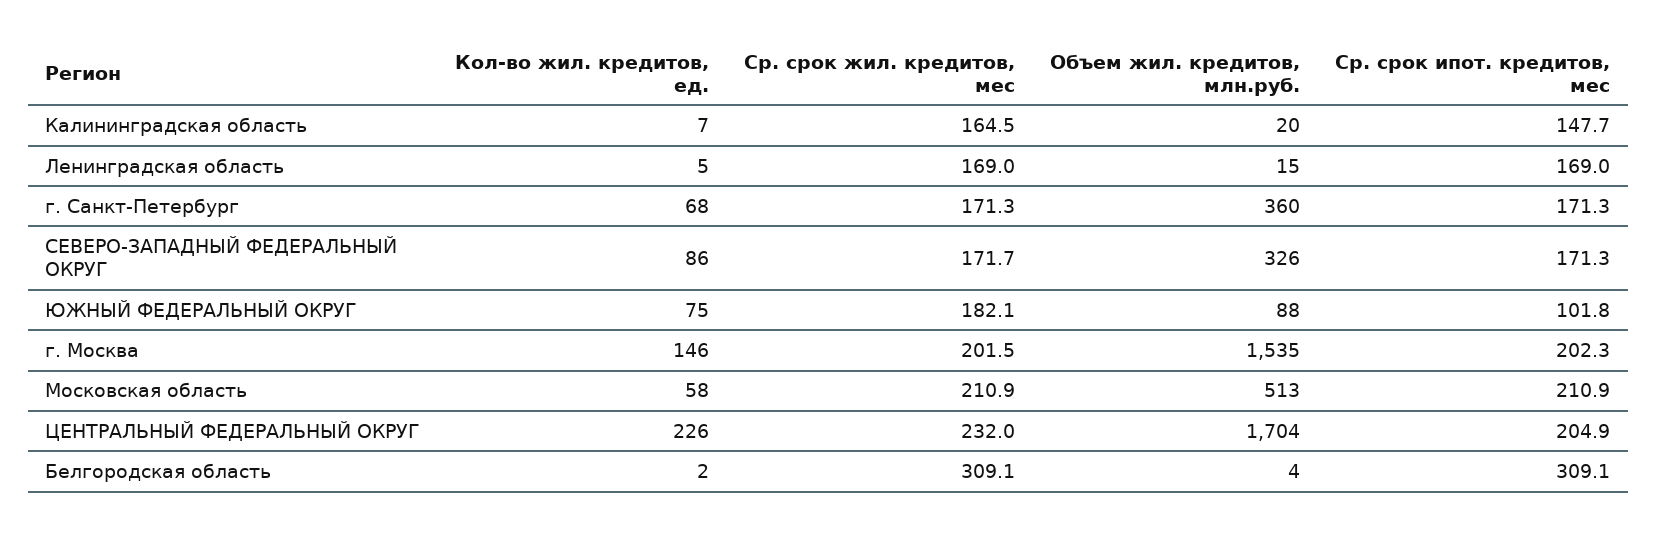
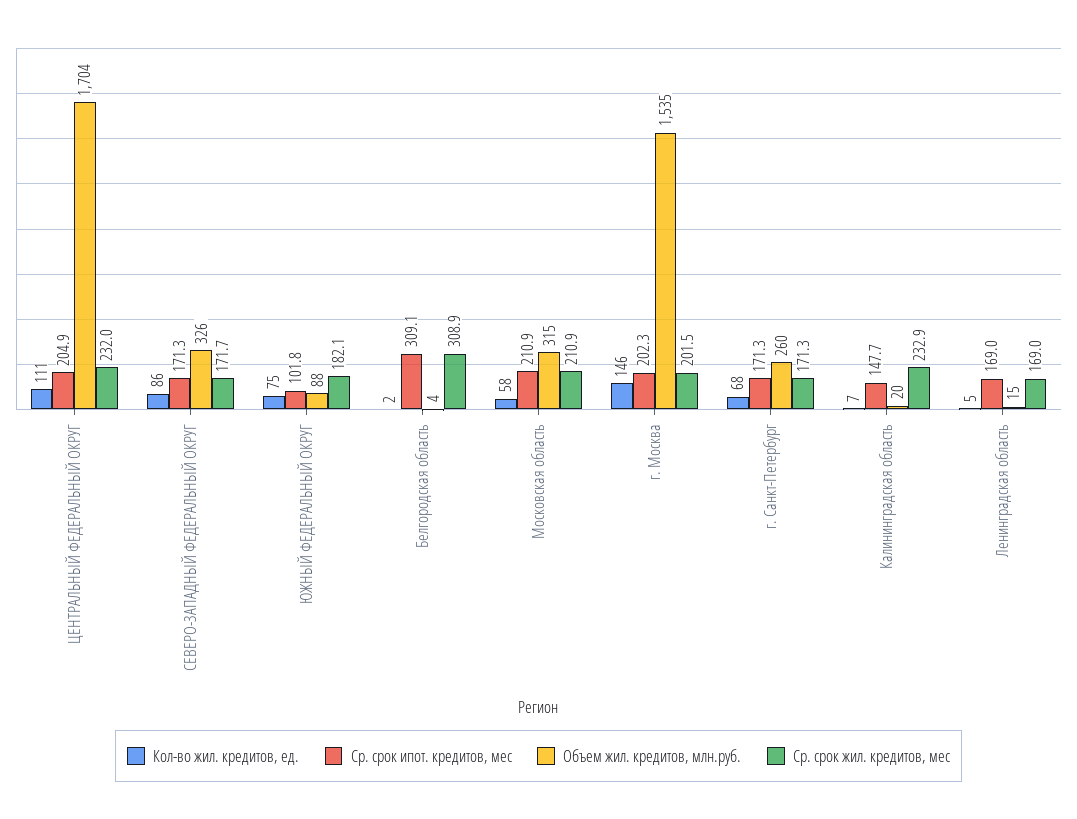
Ср. срок жил. кредитов, мес, Калининградская область: 164.5 -> 232.9
Объем жил. кредитов, млн.руб., г. Санкт-Петербург: 360 -> 260
Объем жил. кредитов, млн.руб., Московская область: 513 -> 315
Кол-во жил. кредитов, ед., ЦЕНТРАЛЬНЫЙ ФЕДЕРАЛЬНЫЙ ОКРУГ: 226 -> 111
Ср. срок жил. кредитов, мес, Белгородская область: 309.1 -> 308.9

